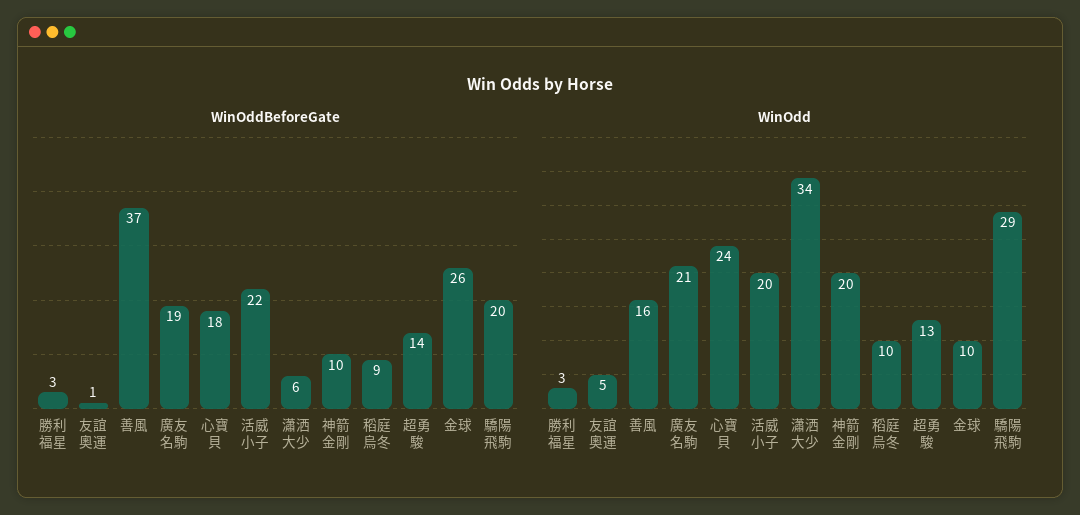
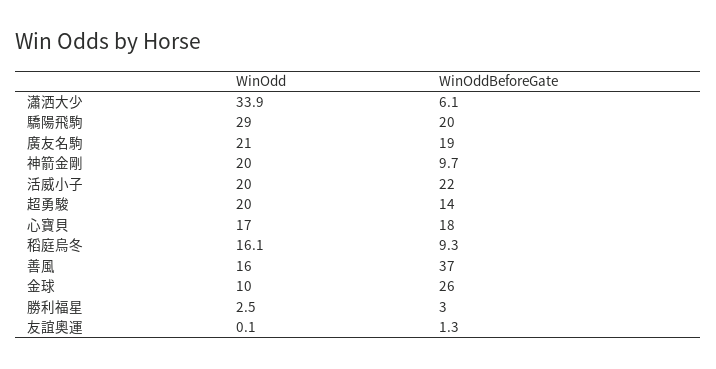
WinOdd, 友誼奧運: 5 -> 0.1
WinOdd, 心寶貝: 24 -> 17
WinOdd, 稻庭烏冬: 10 -> 16.1
WinOdd, 超勇駿: 13 -> 20

